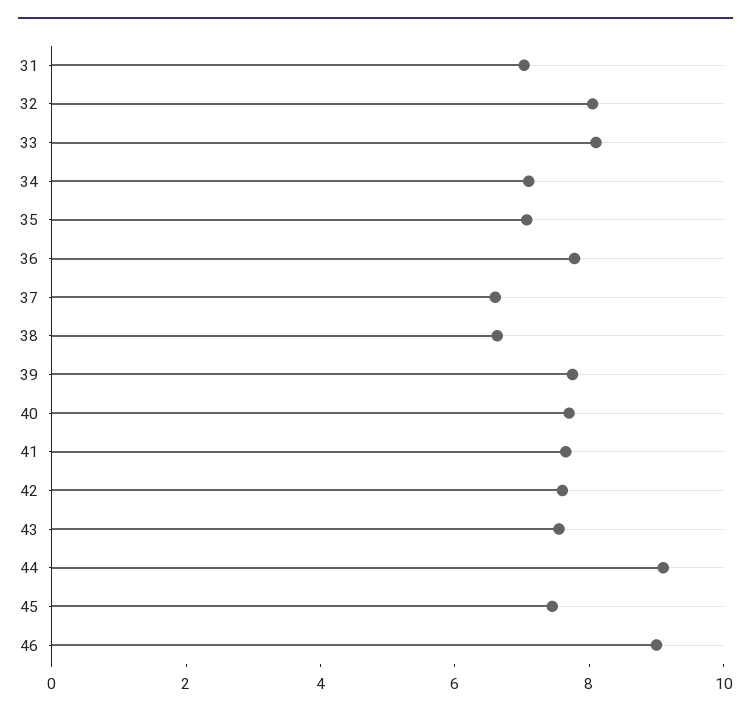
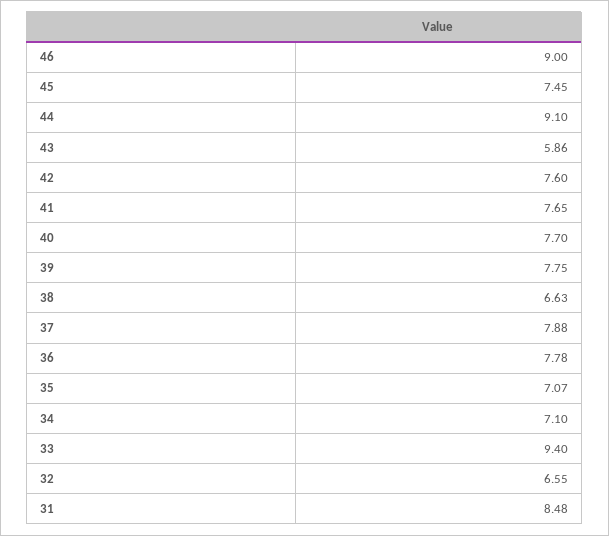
31: 7 -> 8.48
32: 8 -> 6.55
33: 8 -> 9.4
37: 6.5 -> 7.88
43: 7.5 -> 5.86

